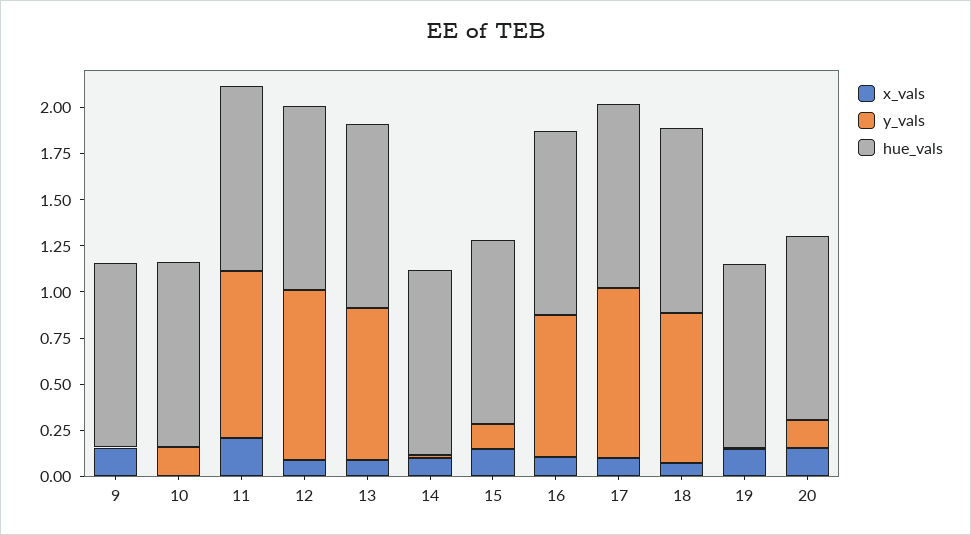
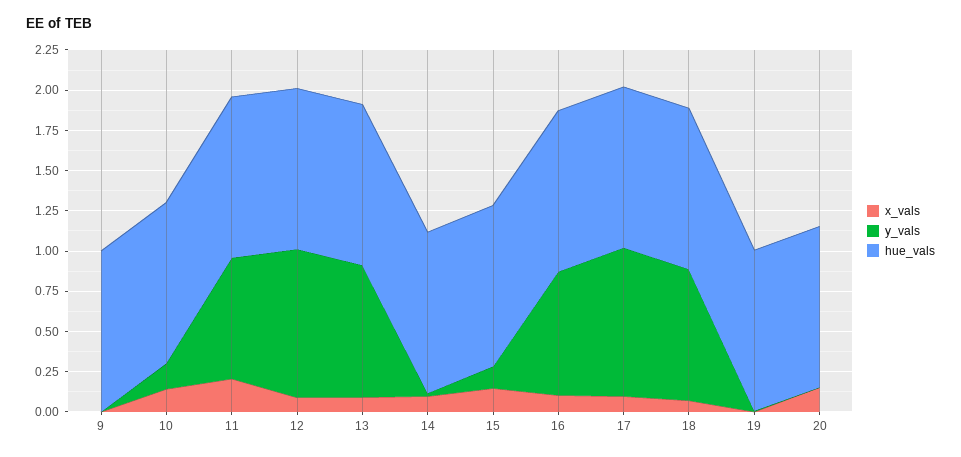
x_vals, 9: 0.15 -> 0
x_vals, 10: 0 -> 0.15
y_vals, 11: 0.9 -> 0.75
x_vals, 19: 0.15 -> 0
y_vals, 20: 0.15 -> 0

